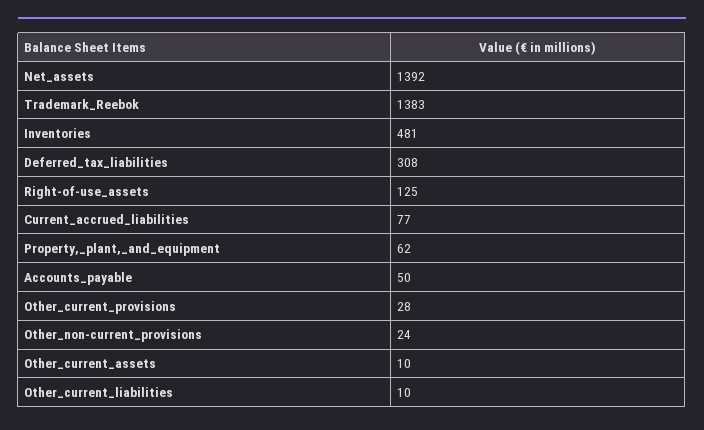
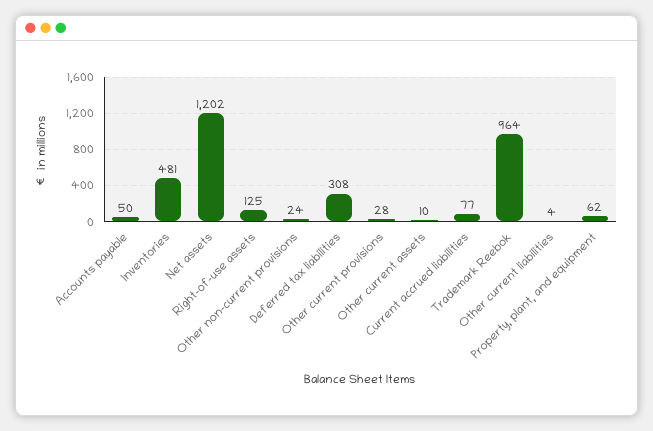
Net_assets: 1392 -> 1202
Trademark_Reebok: 1383 -> 964
Other_current_liabilities: 10 -> 4

